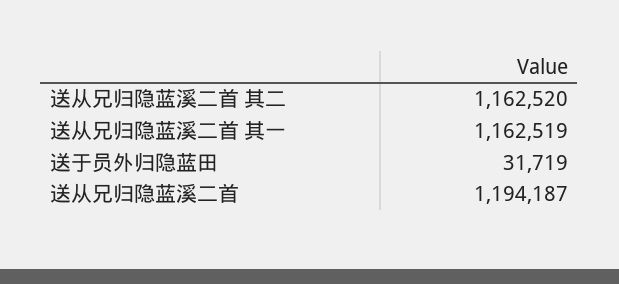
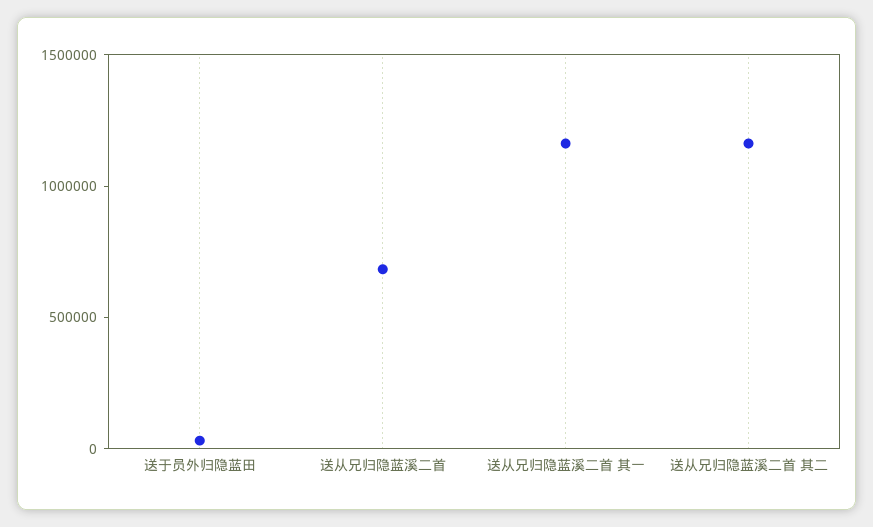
送从兄归隐蓝溪二首: 1194187 -> 700000

